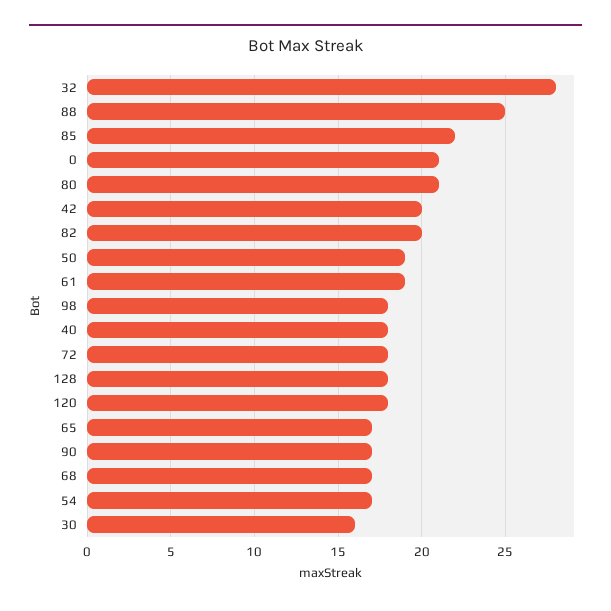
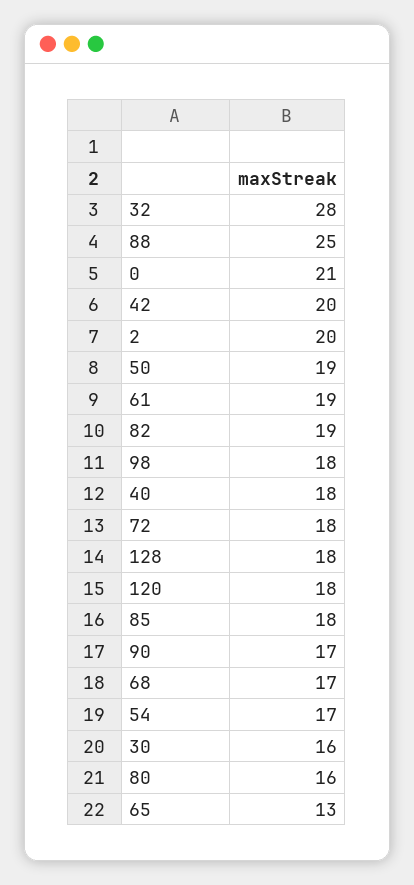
85: 22 -> 18
80: 21 -> 16
82: 20 -> 19
65: 17 -> 13
2: none -> 20

